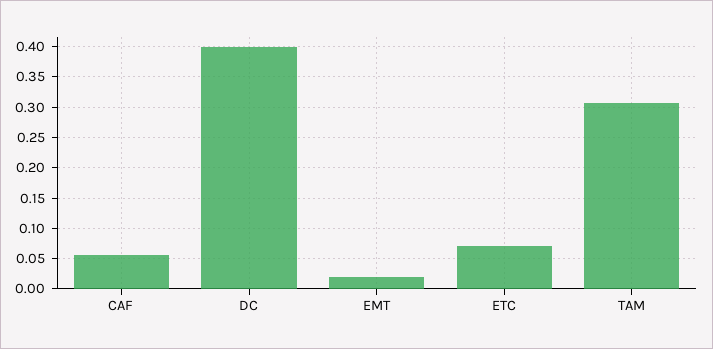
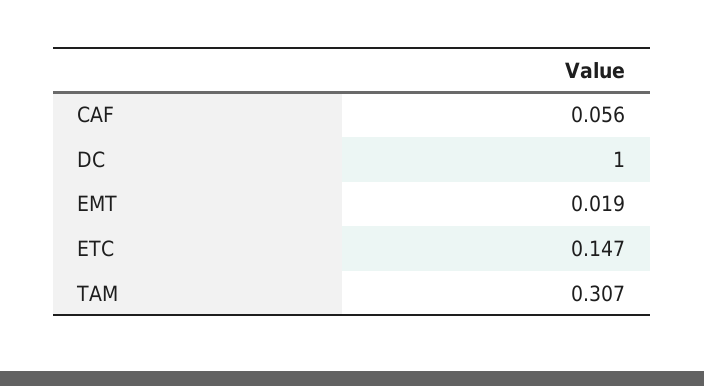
DC: 0.4 -> 1
ETC: 0.07 -> 0.147

